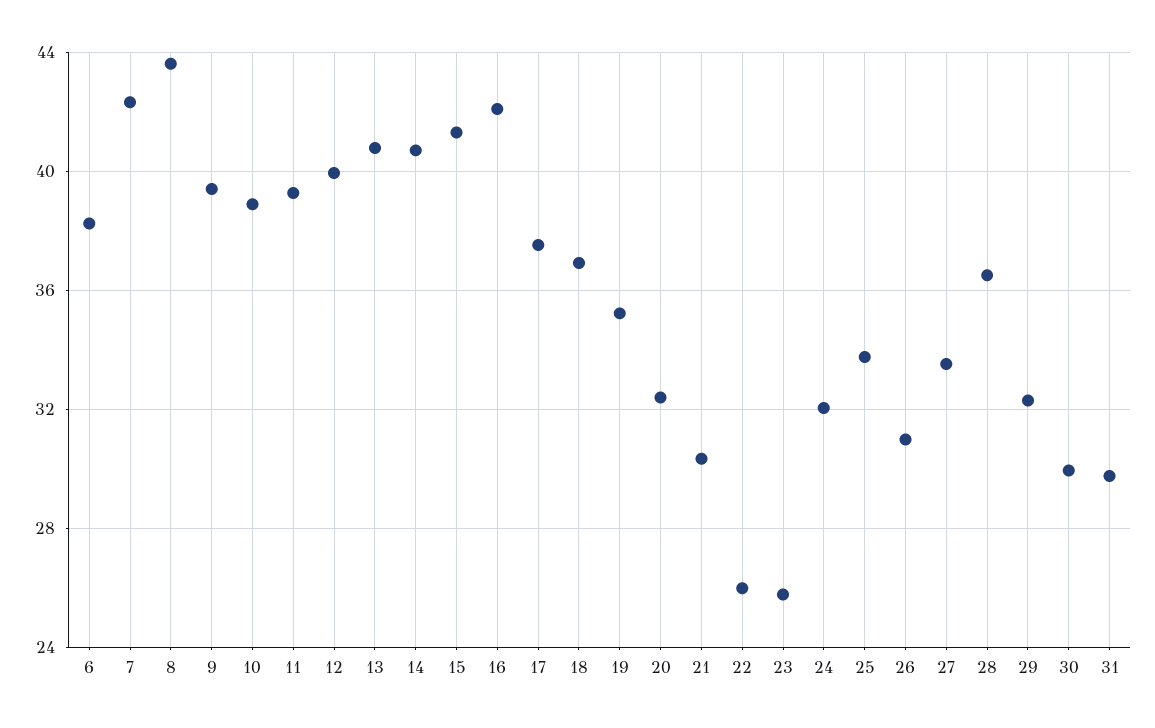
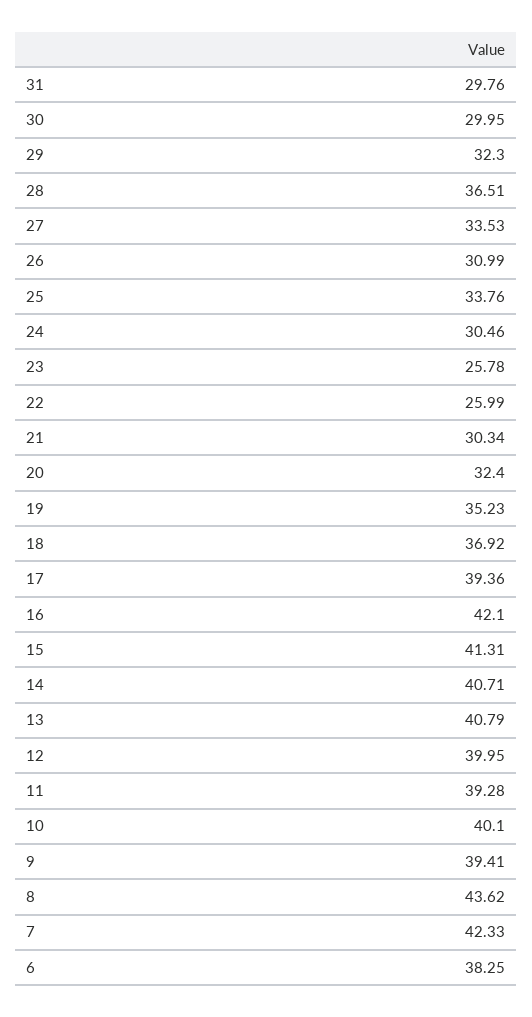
10: 39 -> 40.1
17: 37.5 -> 39.36
24: 32 -> 30.46

